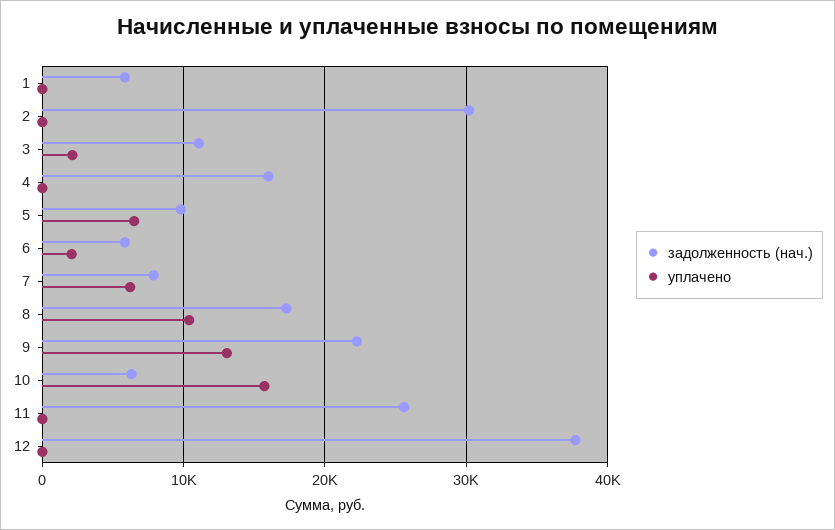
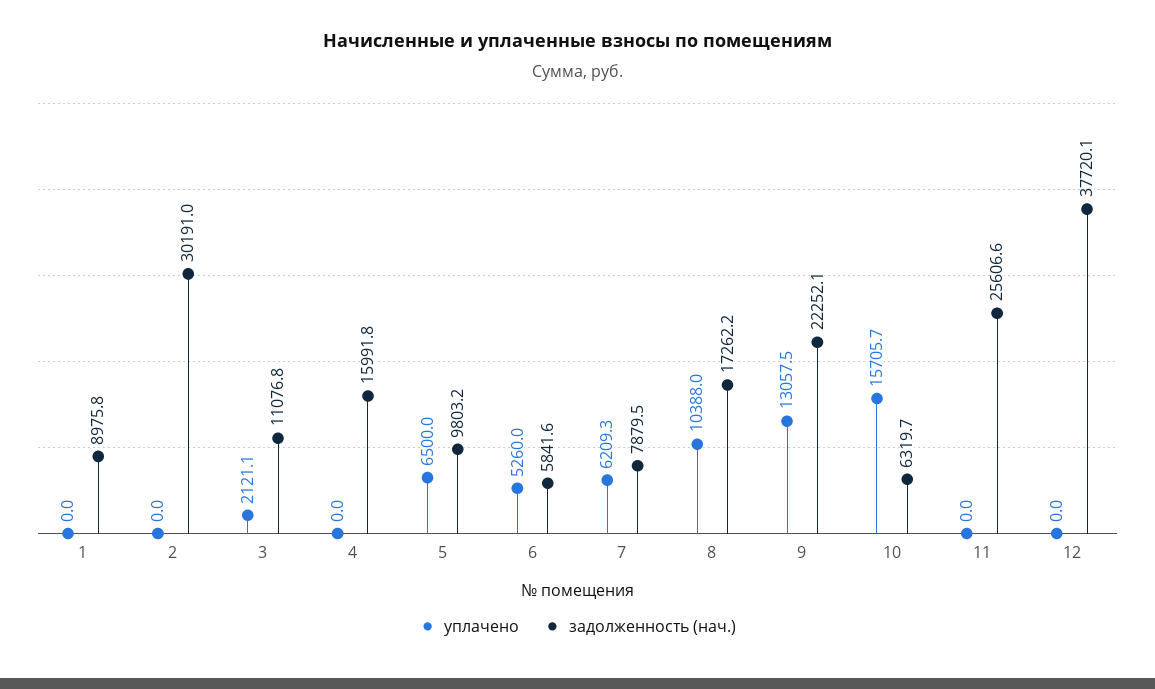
задолженность (нач.), 1: 6000 -> 8975.8
уплачено, 6: 2000 -> 5260

